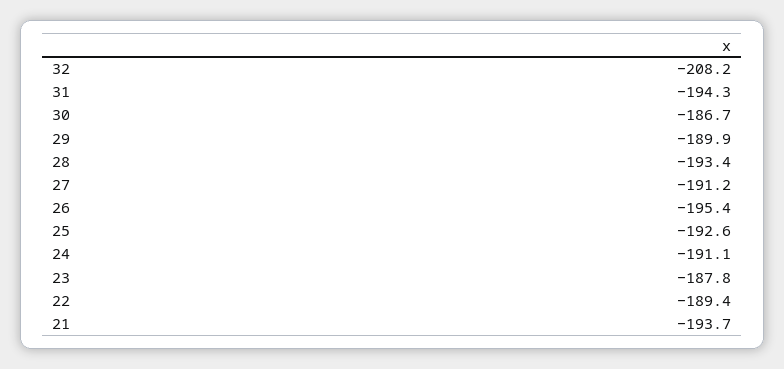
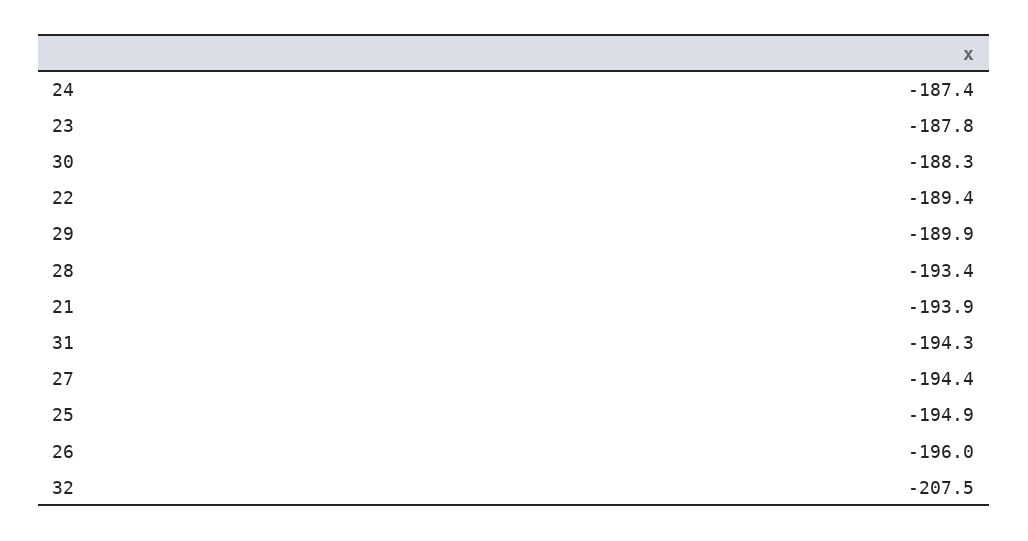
32: -208.2 -> -207.5
30: -186.7 -> -188.3
27: -191.2 -> -194.4
26: -195.4 -> -196
25: -192.6 -> -194.9
24: -191.1 -> -187.4
21: -193.7 -> -193.9

